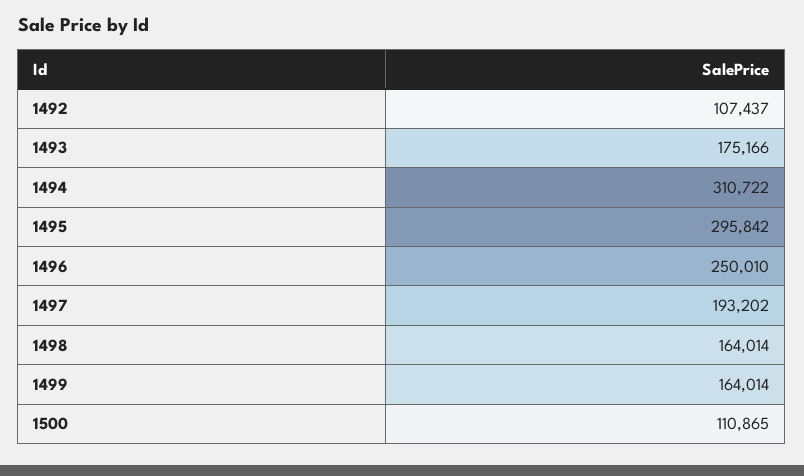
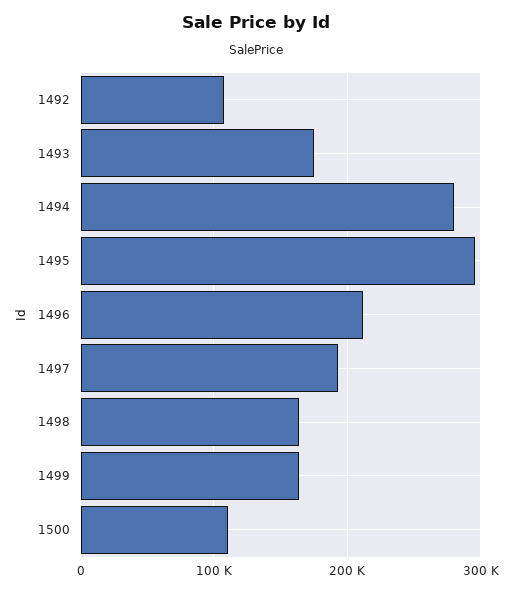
1494: 310722 -> 280000
1496: 250010 -> 210000

